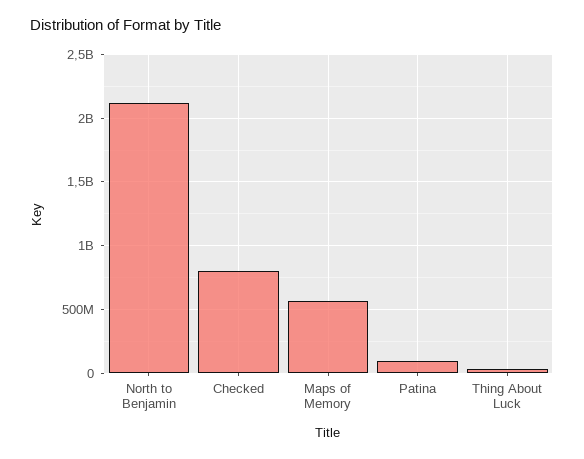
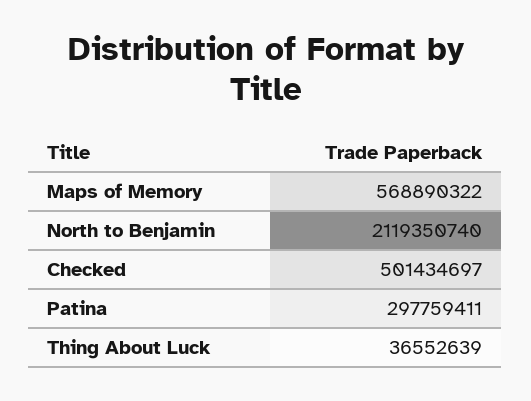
Checked: 800000000 -> 501434697
Patina: 100000000 -> 297759411

